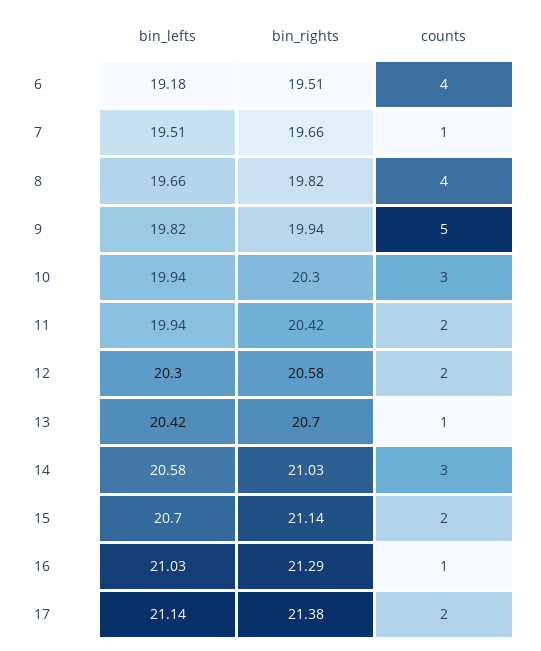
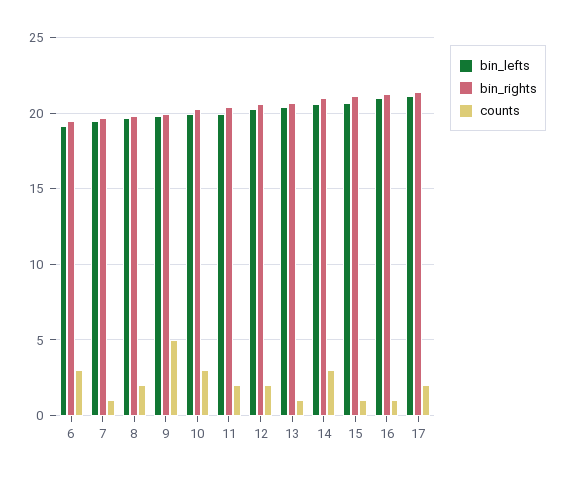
counts, 6: 4 -> 3
counts, 8: 4 -> 2
counts, 15: 2 -> 1

